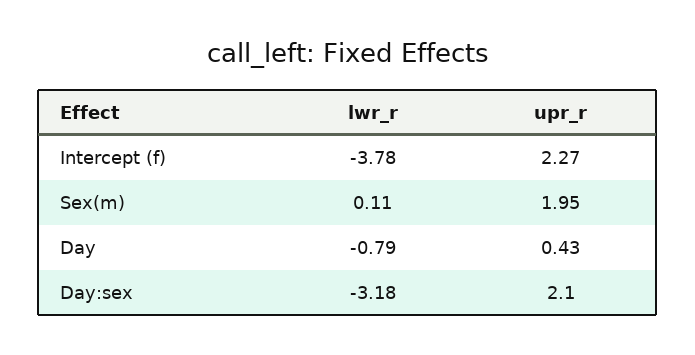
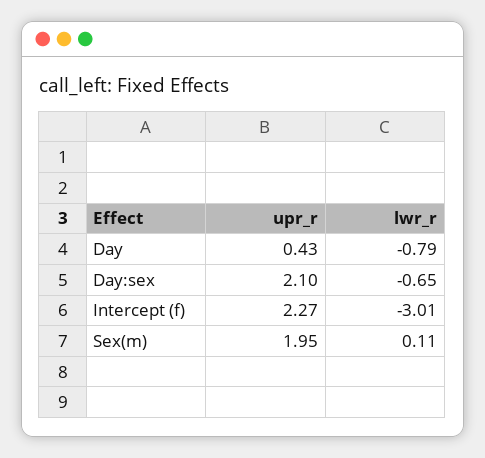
lwr_r, Intercept (f): -3.78 -> -3.01
lwr_r, Day:sex: -3.18 -> -0.65

